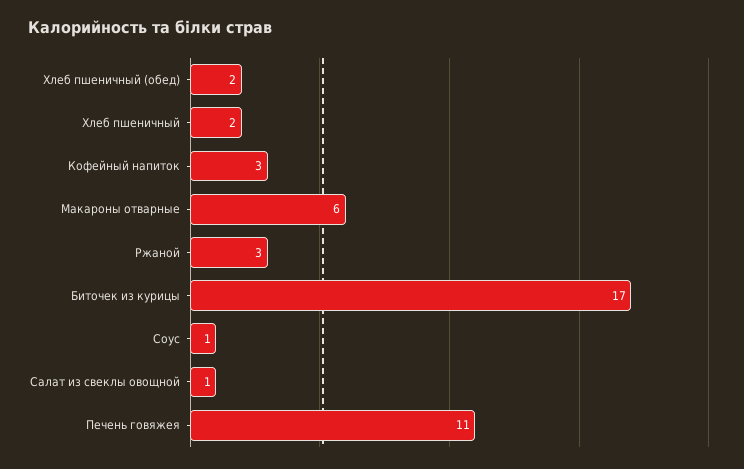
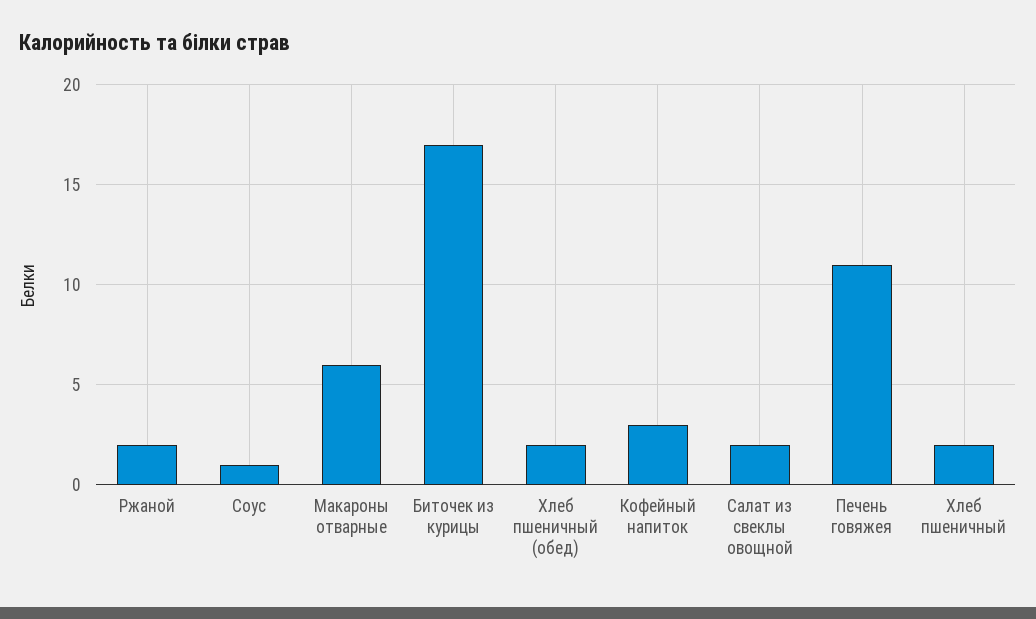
Ржаной: 3 -> 2
Салат из свеклы овощной: 1 -> 2

